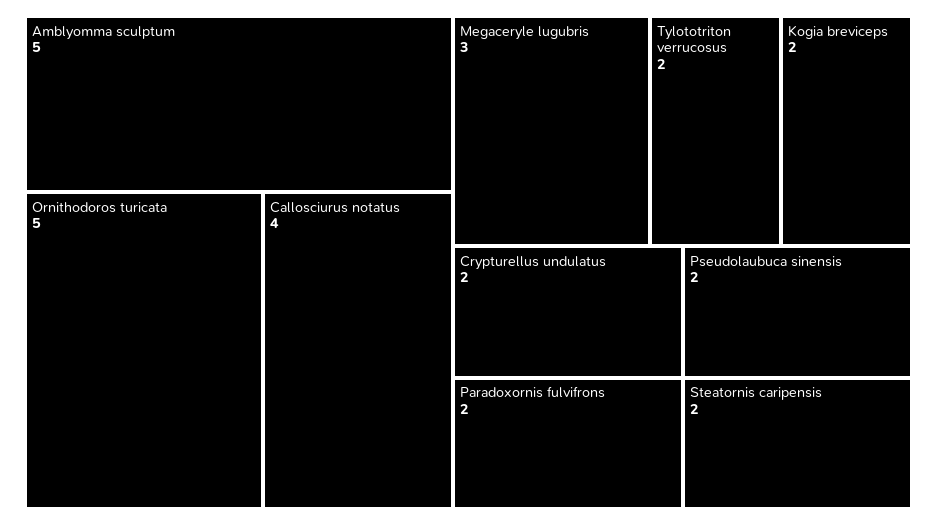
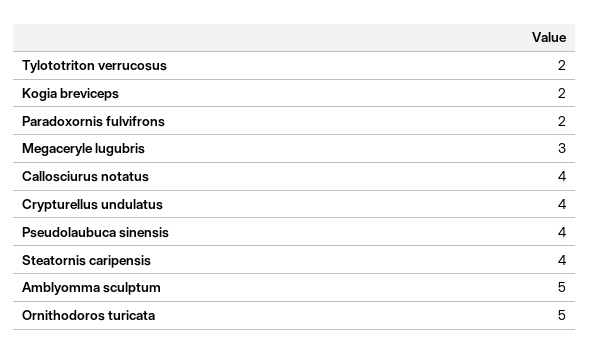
Crypturellus undulatus: 2 -> 4
Pseudolaubuca sinensis: 2 -> 4
Steatornis caripensis: 2 -> 4

